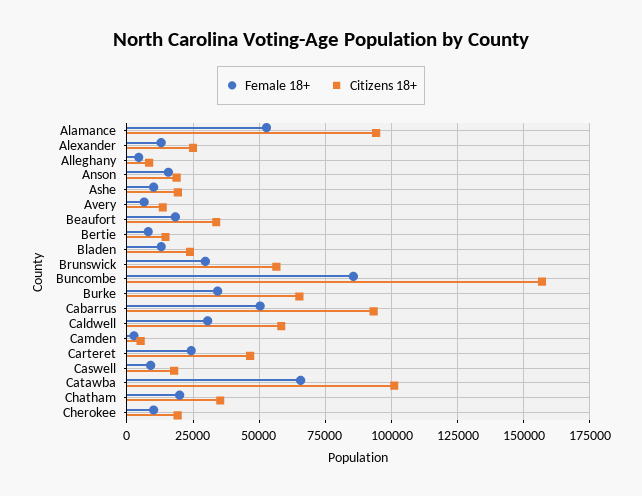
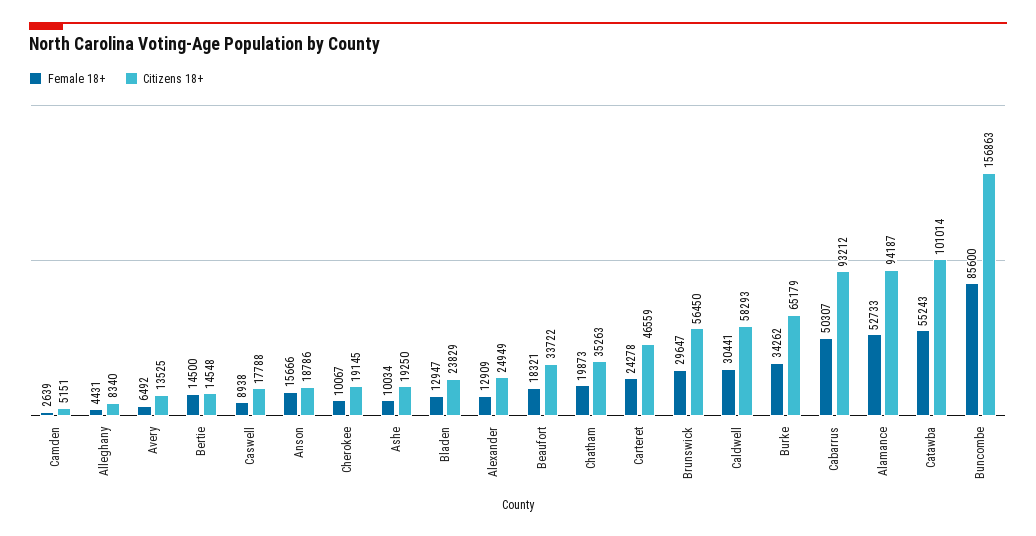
Female 18+, Bertie: 7500 -> 14500
Female 18+, Catawba: 65000 -> 55243

